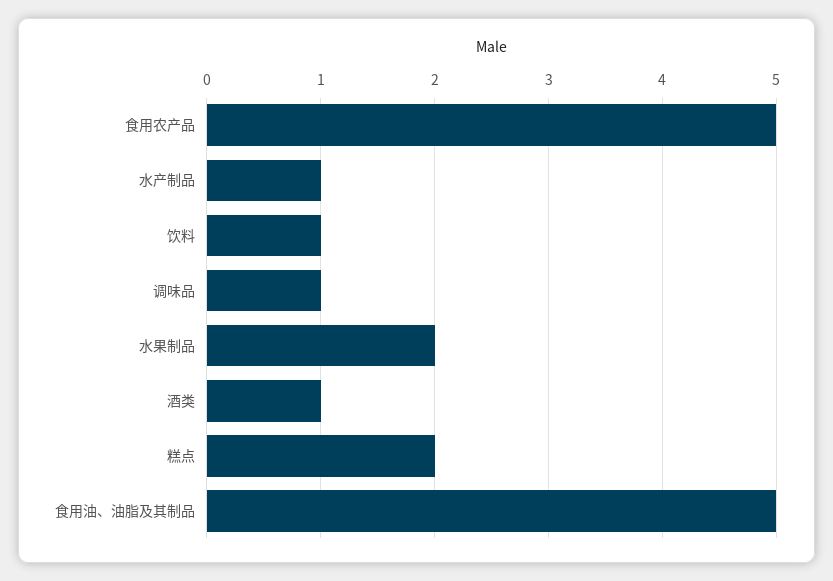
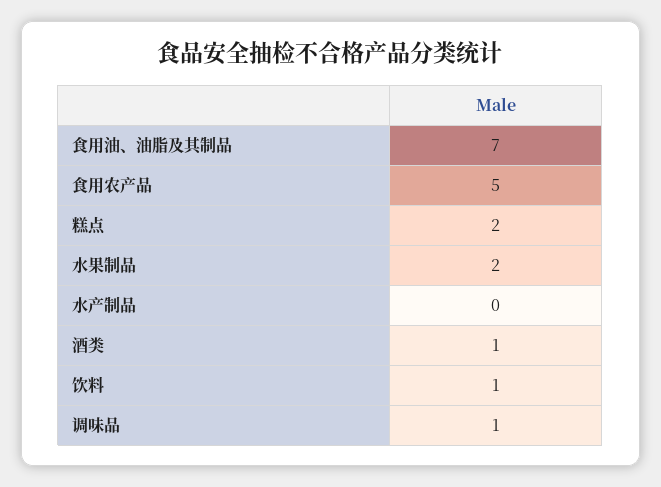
水产制品: 1 -> 0
食用油、油脂及其制品: 5 -> 7

